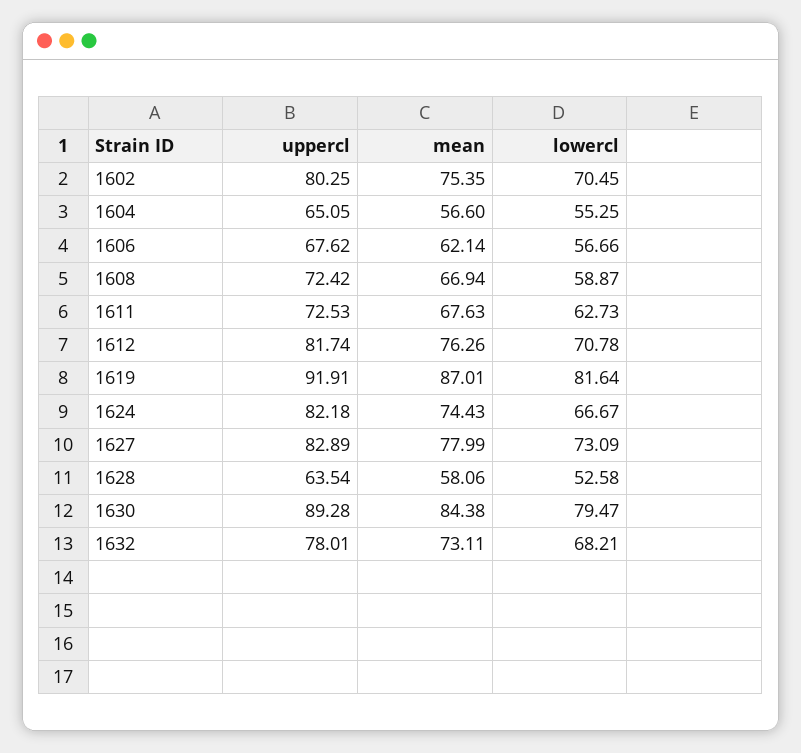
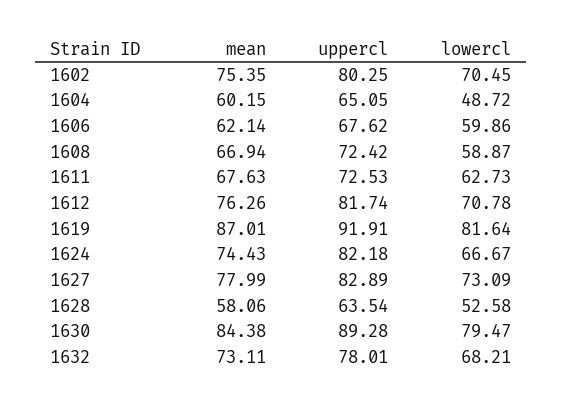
mean, 1604: 56.6 -> 60.15
lowercl, 1604: 55.25 -> 48.72
lowercl, 1606: 56.66 -> 59.86

